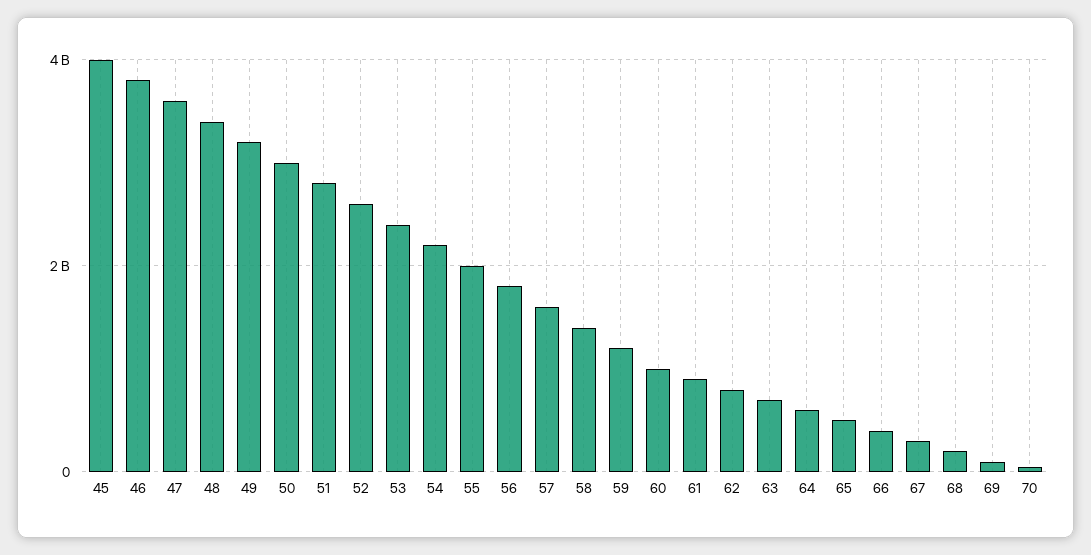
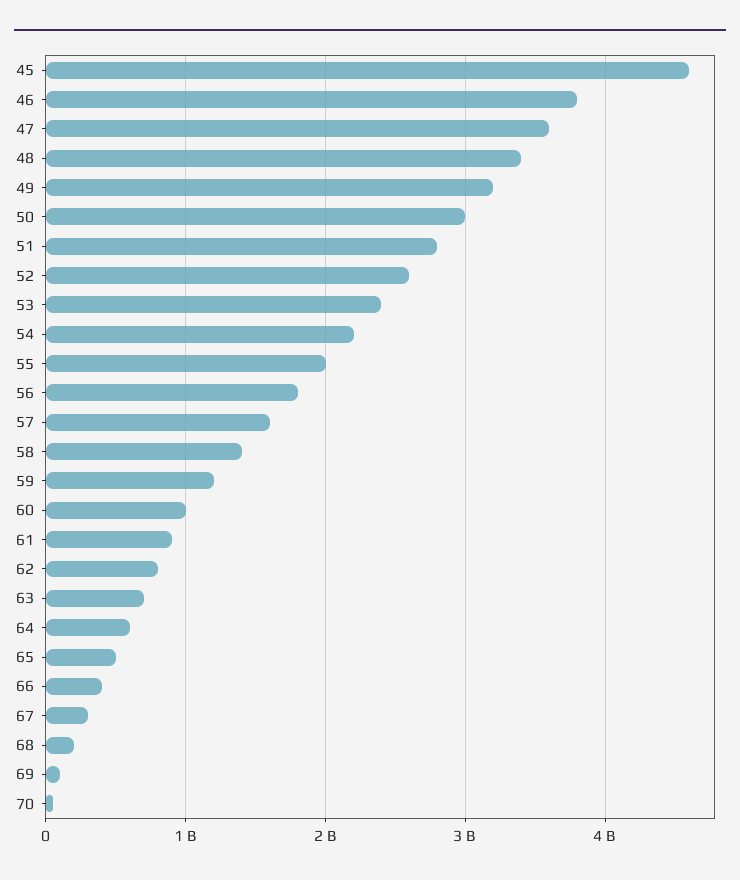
45: 4000000000 -> 4600000000

